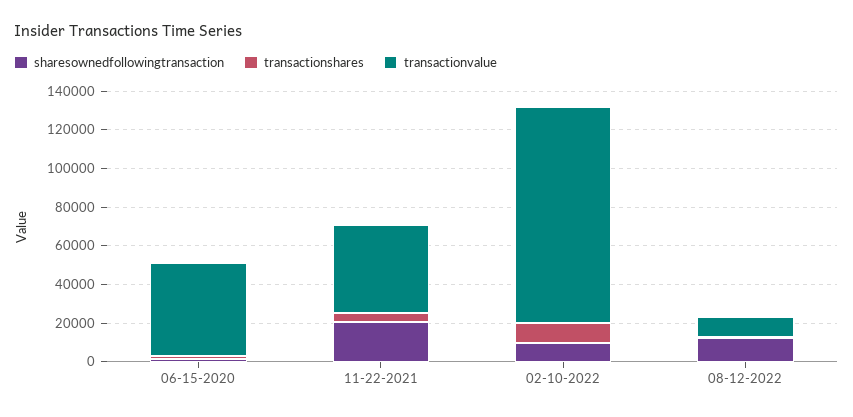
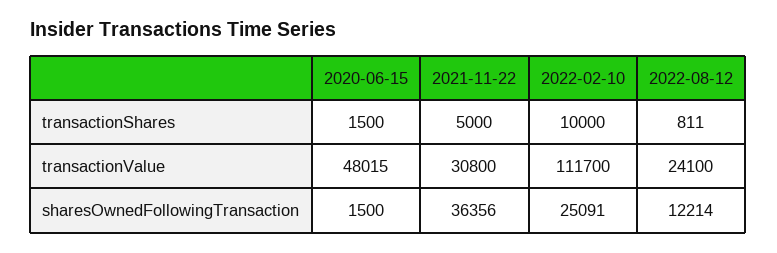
sharesownedfollowingtransaction, 11-22-2021: 20000 -> 36356
transactionvalue, 11-22-2021: 45000 -> 30800
sharesownedfollowingtransaction, 02-10-2022: 10000 -> 25091
transactionvalue, 08-12-2022: 10000 -> 24100

